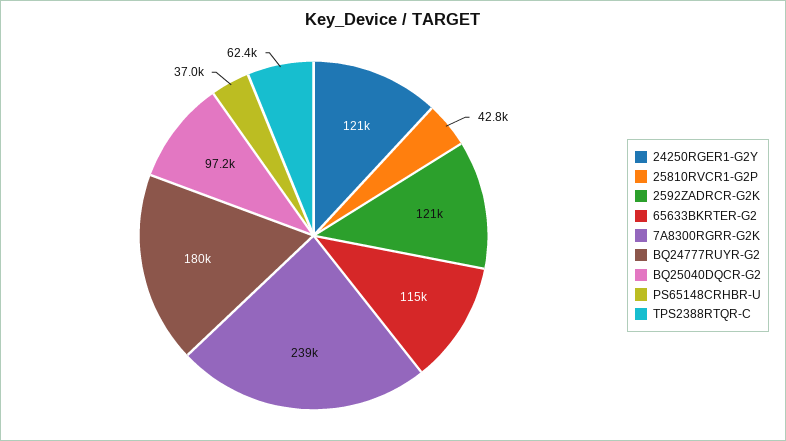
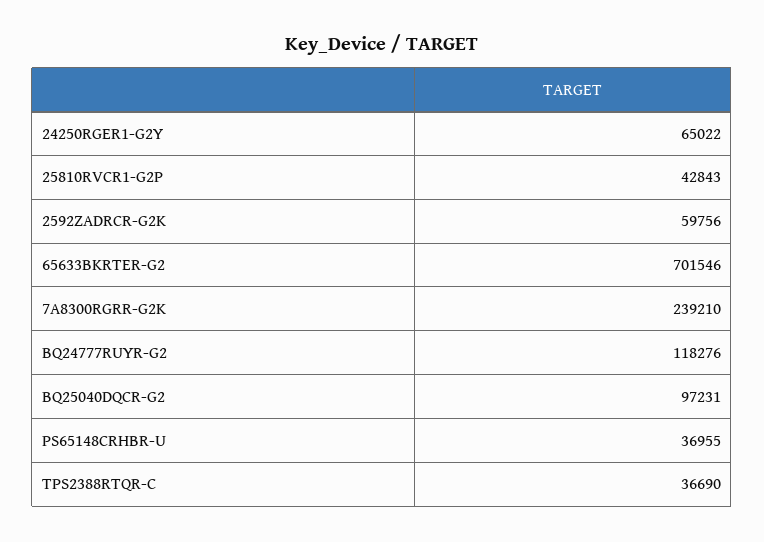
24250RGER1-G2Y: 121000 -> 65022
2592ZADRCR-G2K: 121000 -> 59756
65633BKRTER-G2: 115000 -> 701546
BQ24777RUYR-G2: 180000 -> 118276
TPS2388RTQR-C: 62400 -> 36690

